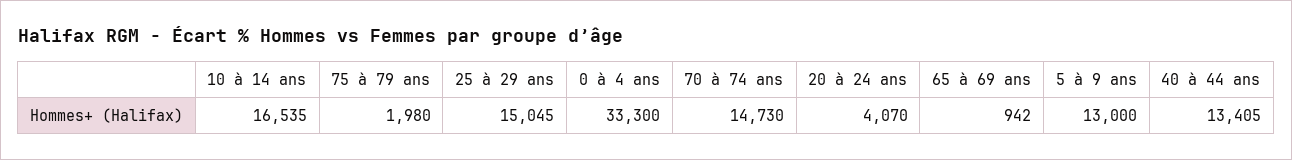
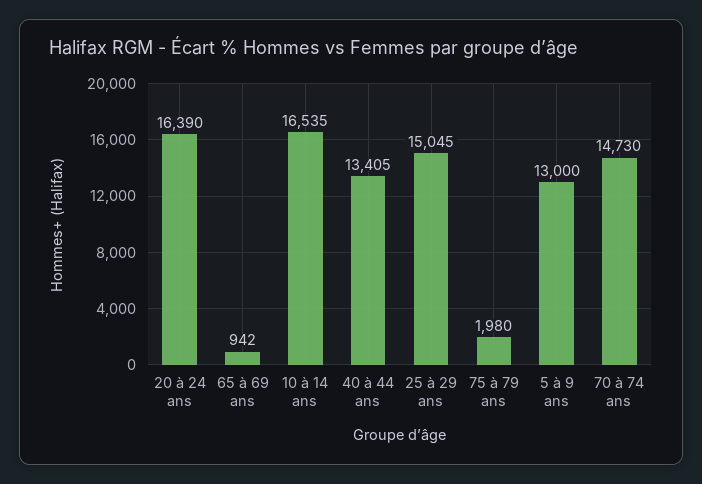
0 à 4 ans: 33300 -> none
20 à 24 ans: 4070 -> 16390

